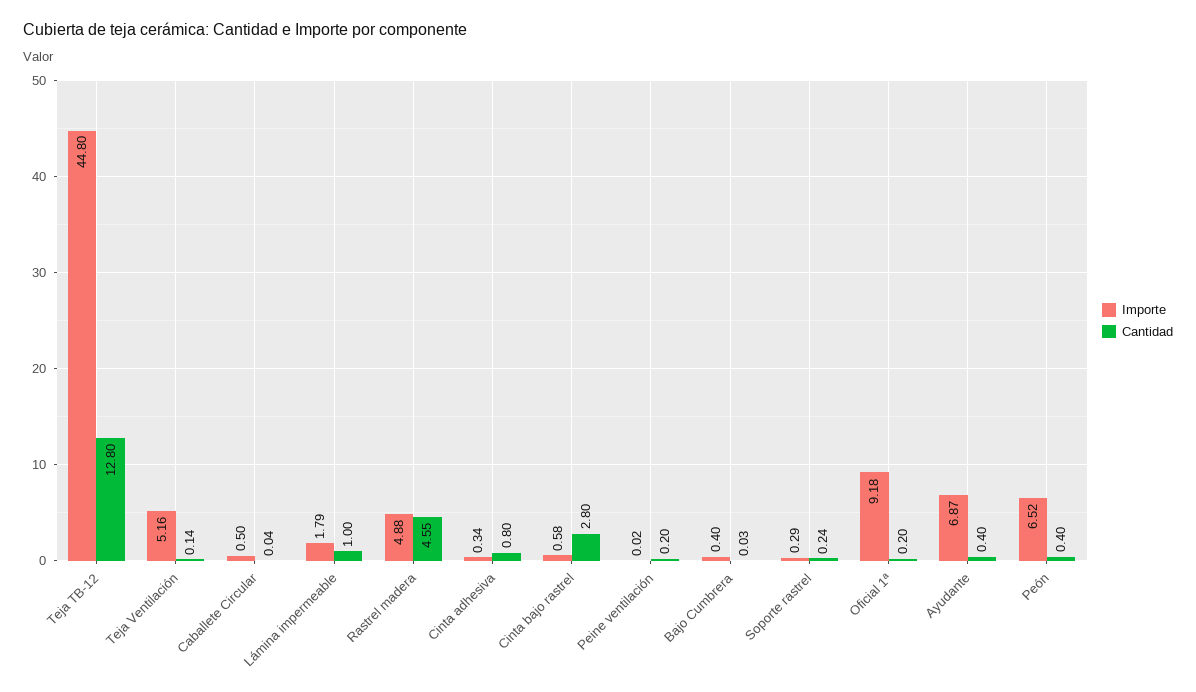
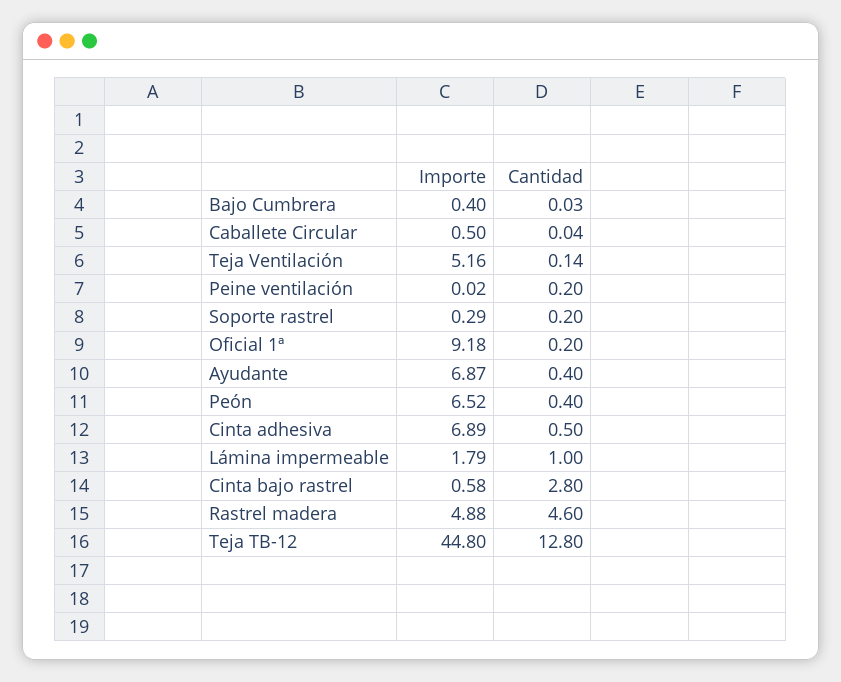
Cantidad, Rastrel madera: 4.55 -> 4.6
Importe, Cinta adhesiva: 0.34 -> 6.89
Cantidad, Cinta adhesiva: 0.8 -> 0.5
Cantidad, Soporte rastrel: 0.24 -> 0.2

